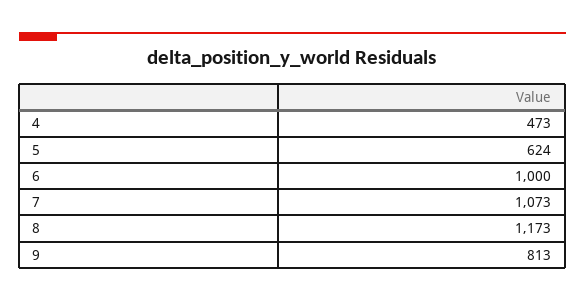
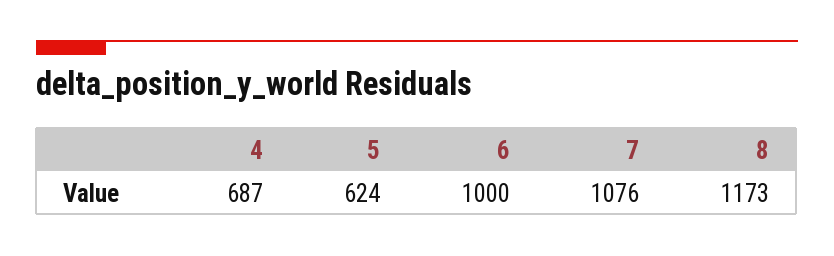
4: 473 -> 687
7: 1073 -> 1076
9: 813 -> none

